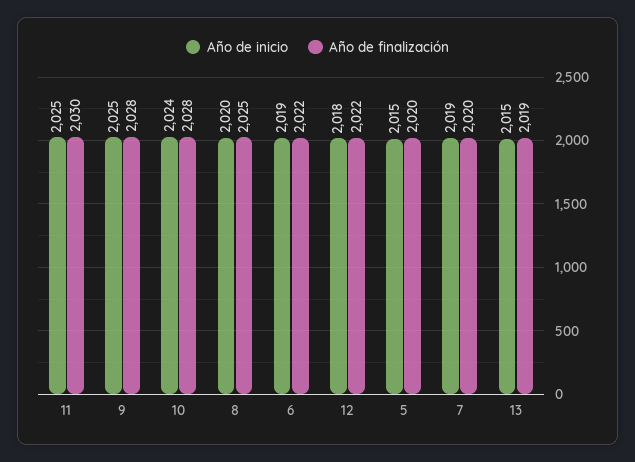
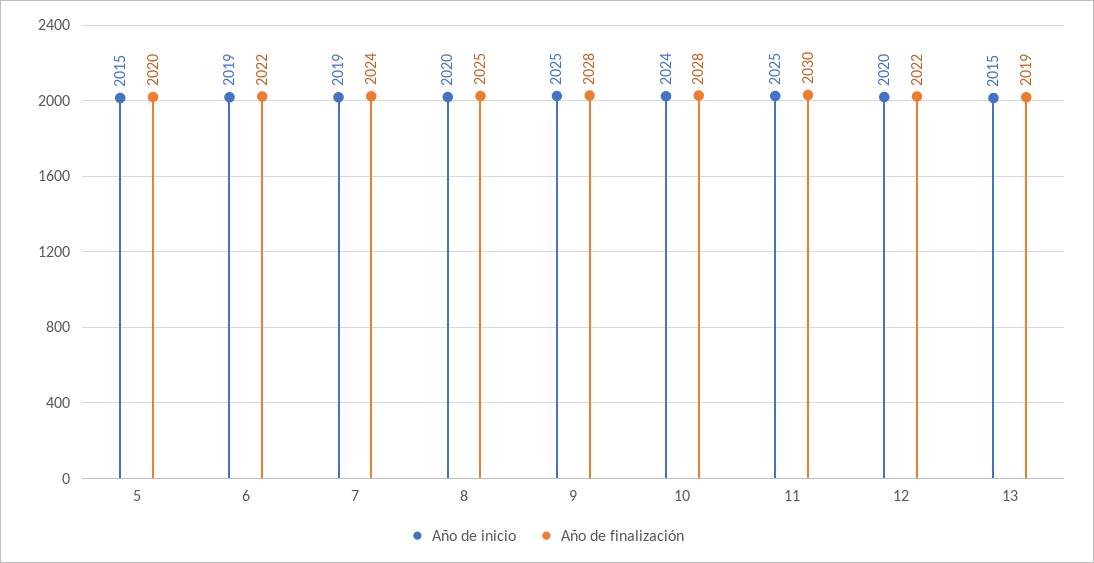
Año de inicio, 12: 2018 -> 2020
Año de finalización, 7: 2020 -> 2024

